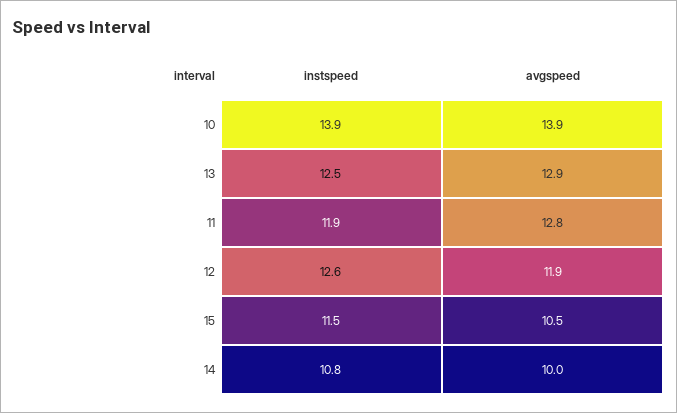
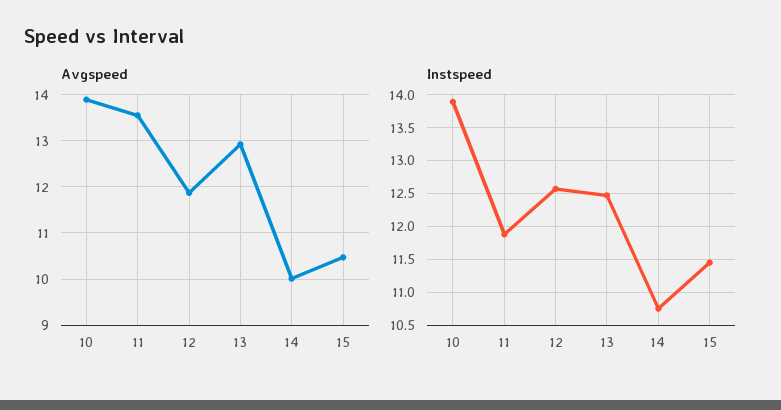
avgspeed, 11: 12.8 -> 13.6

